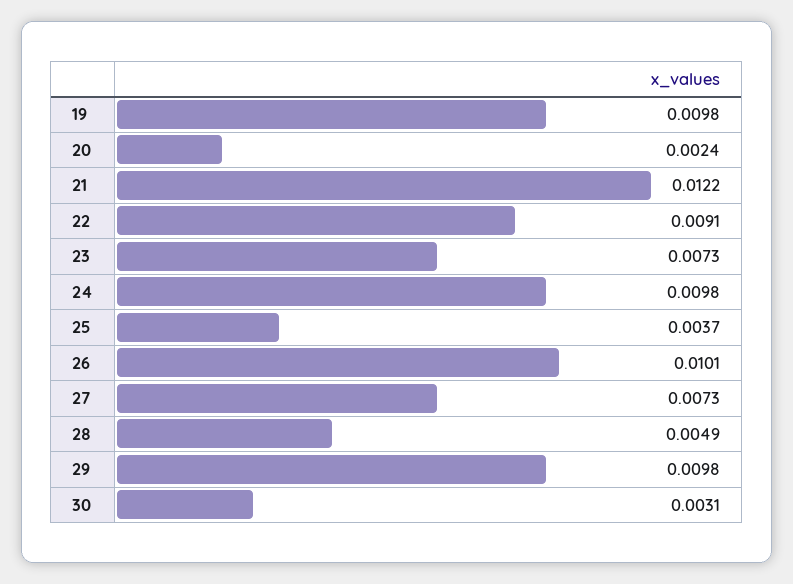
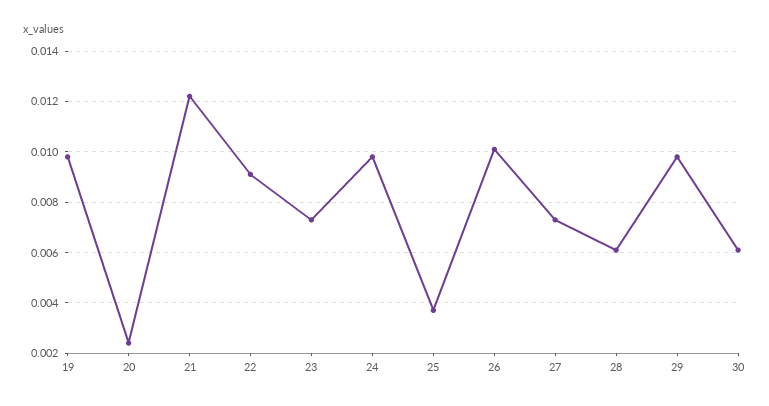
28: 0.0049 -> 0.006
30: 0.0031 -> 0.006

